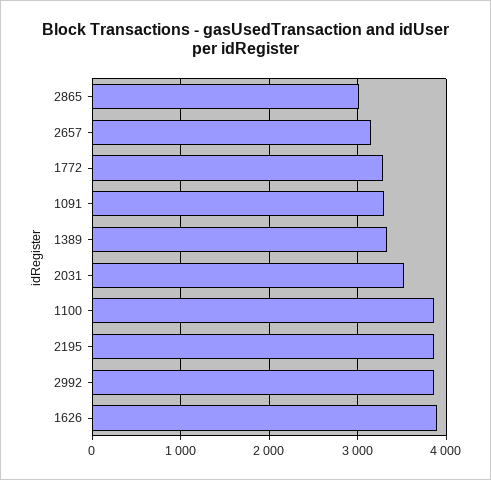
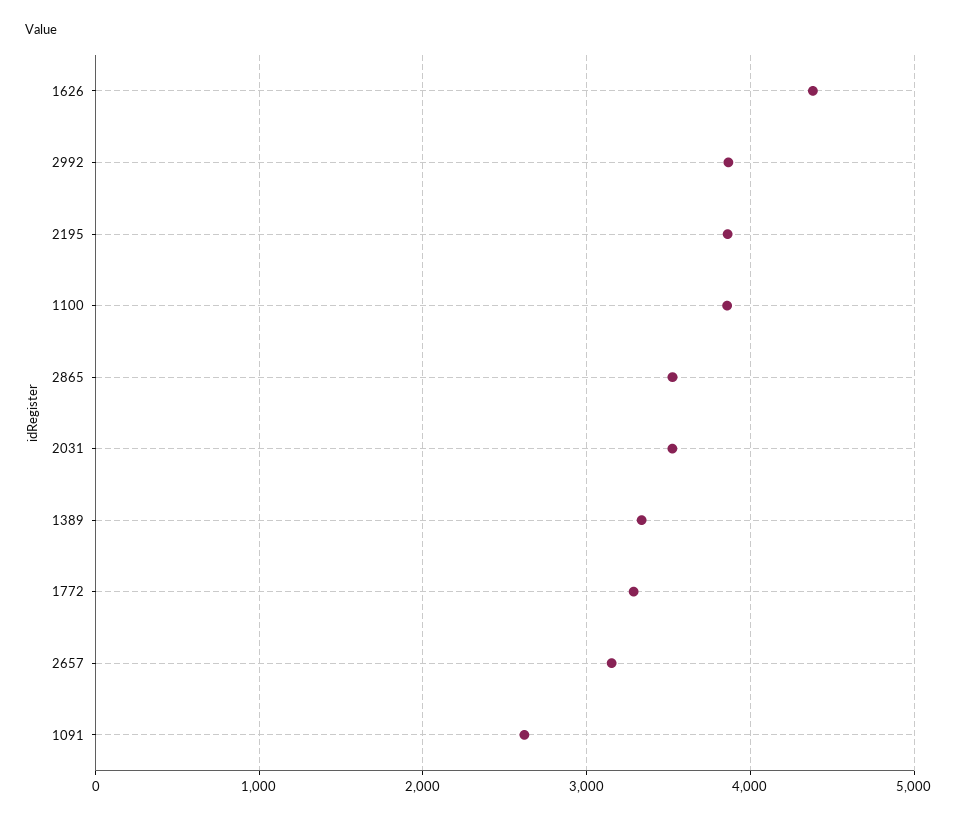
2865: 3000 -> 3500
1091: 3300 -> 2600
1626: 3900 -> 4400

